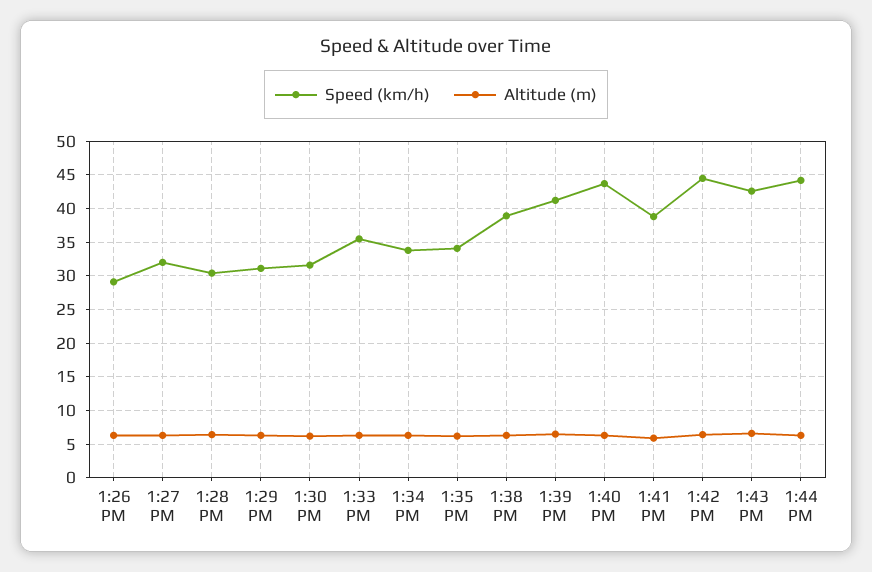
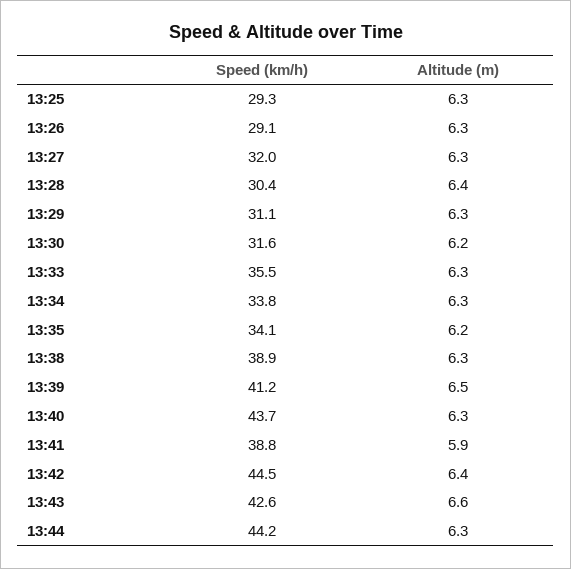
Speed (km/h), 13:25: none -> 29.3
Altitude (m), 13:25: none -> 6.3

